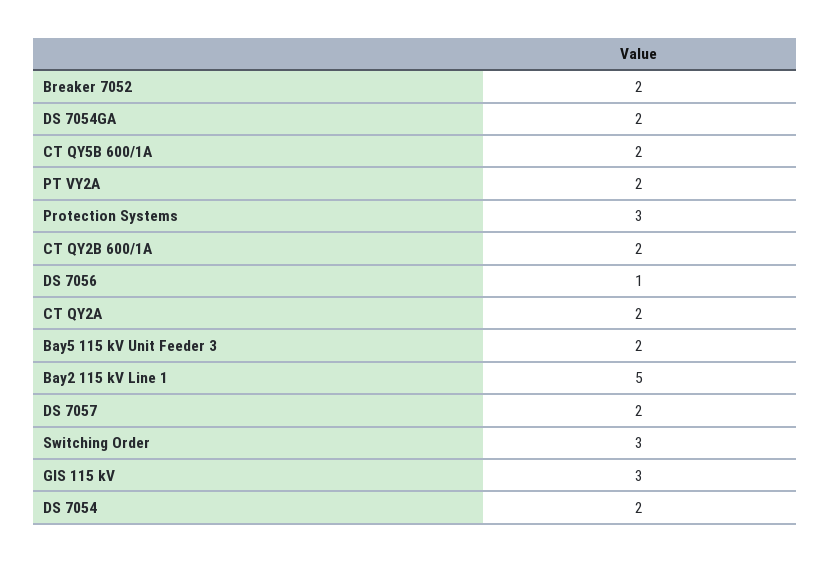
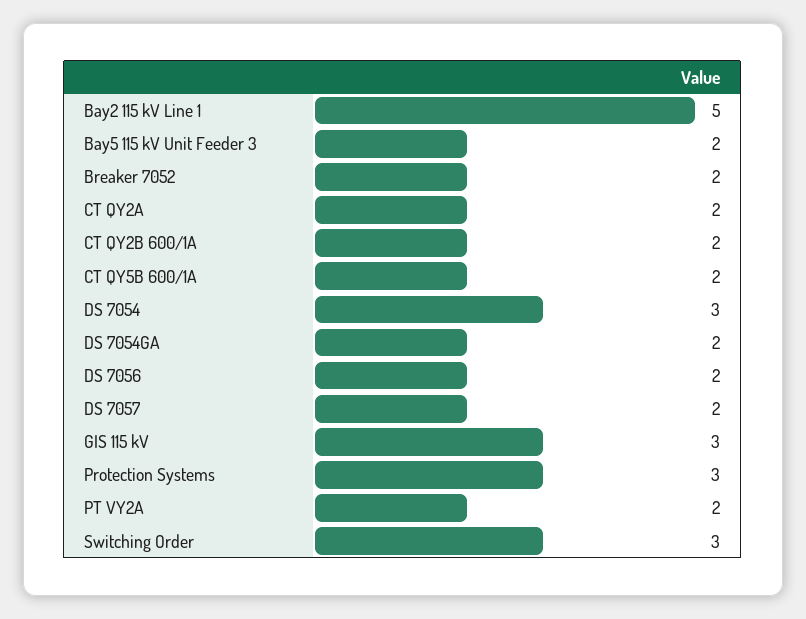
DS 7056: 1 -> 2
DS 7054: 2 -> 3

